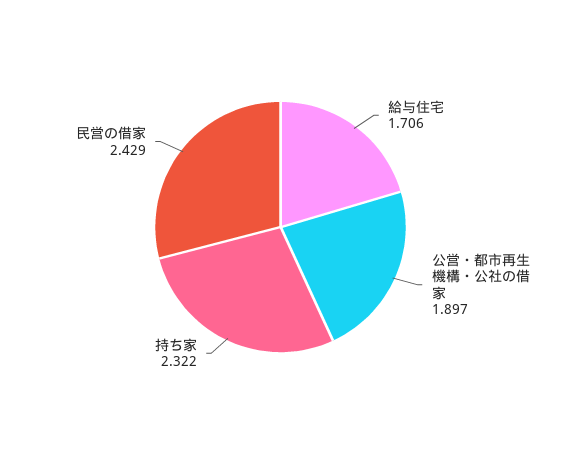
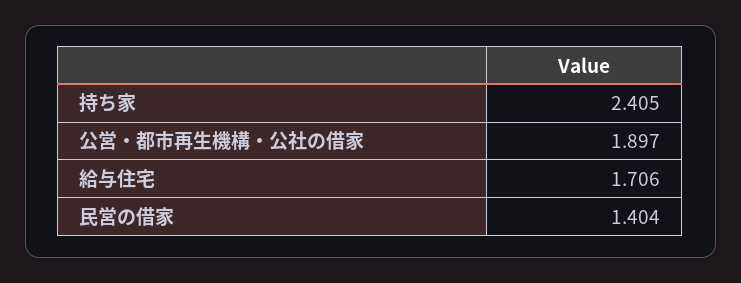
持ち家: 2.322 -> 2.405
民営の借家: 2.429 -> 1.404

